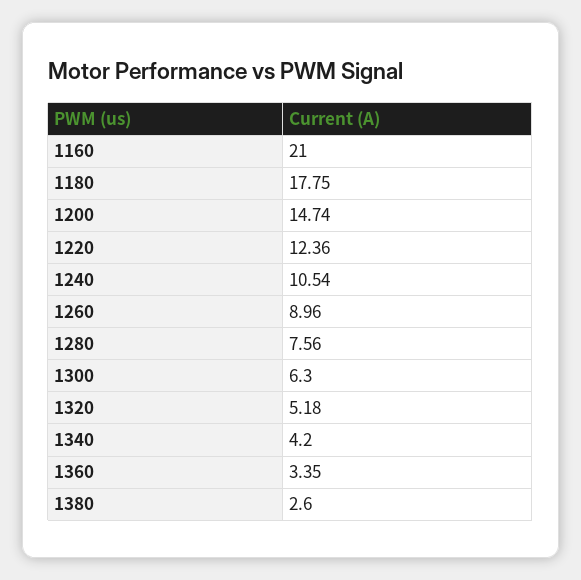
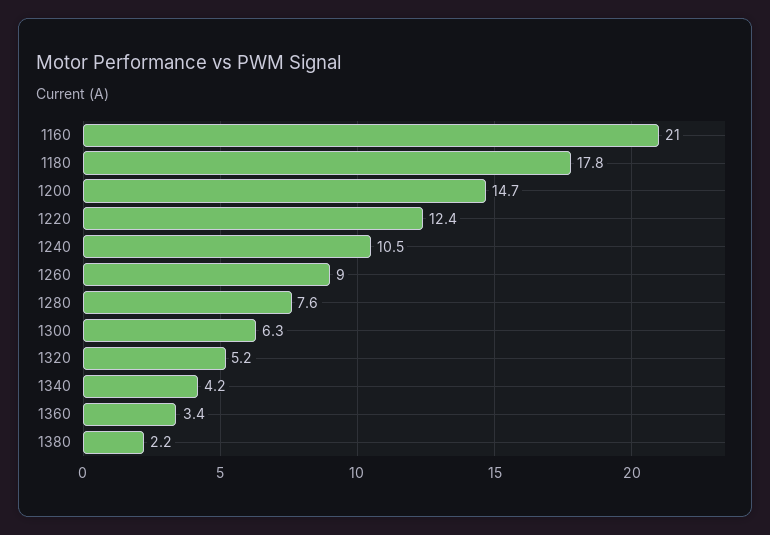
1380: 2.6 -> 2.2

